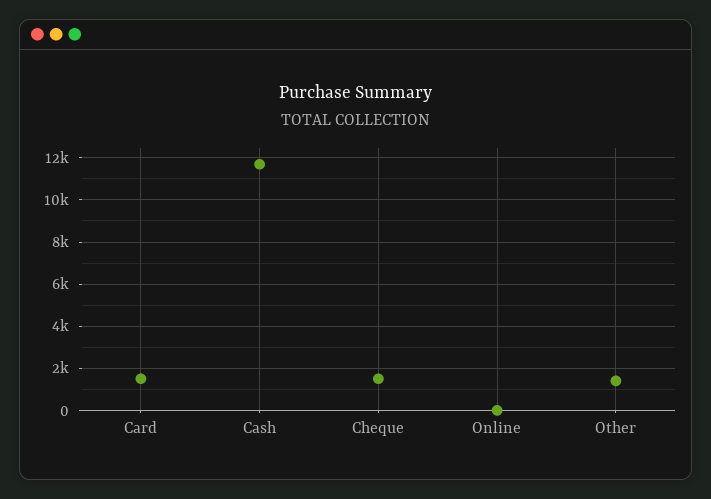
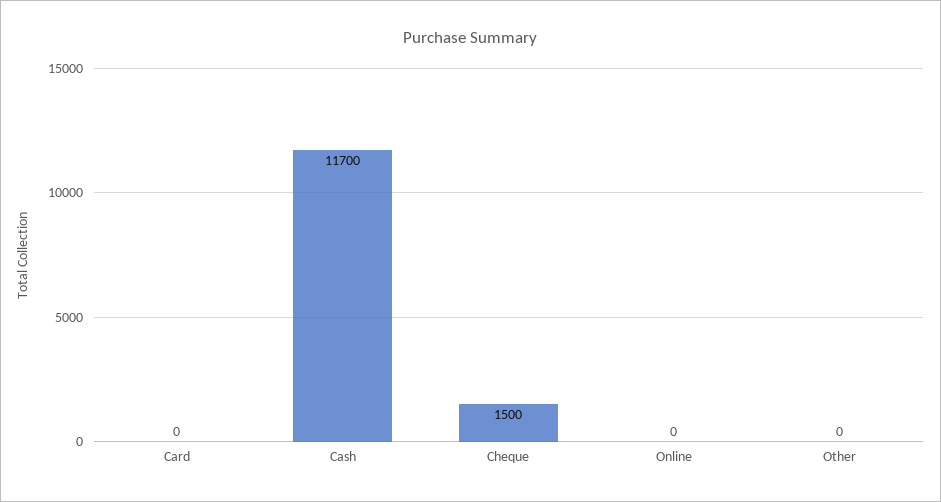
Card: 1500 -> 0
Other: 1500 -> 0

